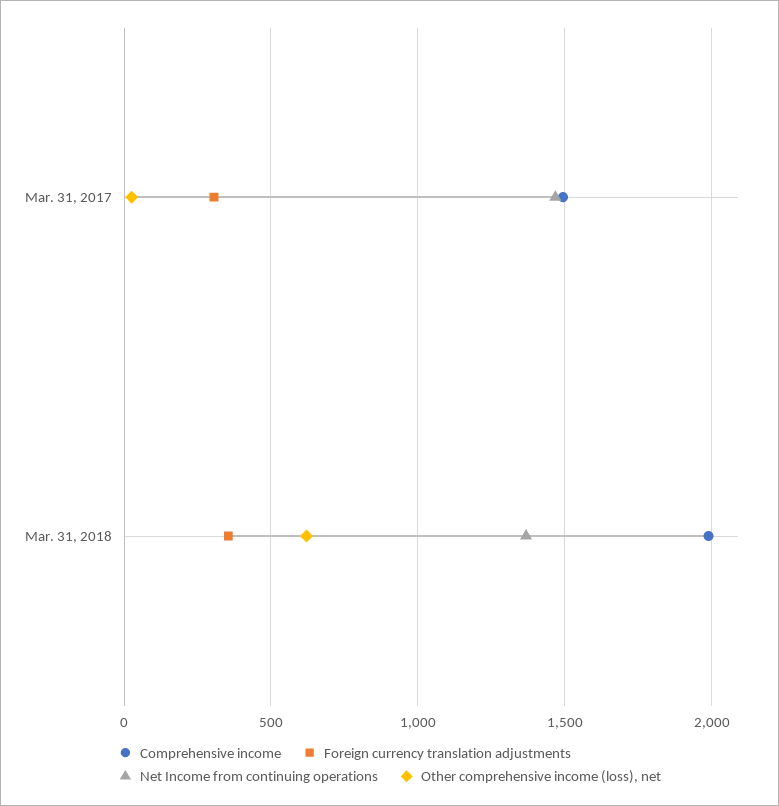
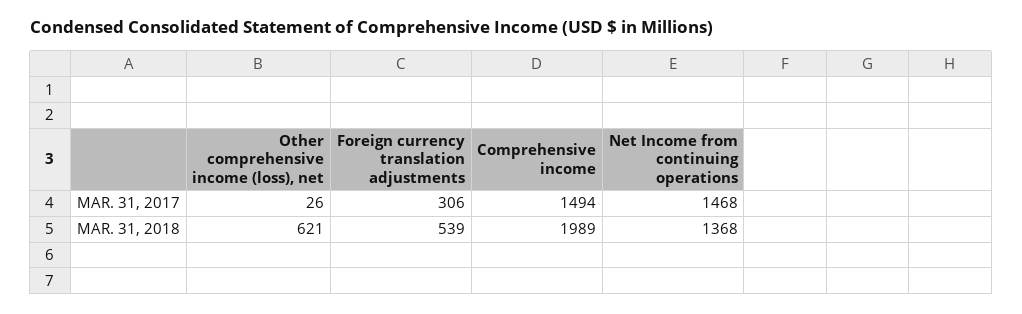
Foreign currency translation adjustments, Mar. 31, 2018: 350 -> 539

